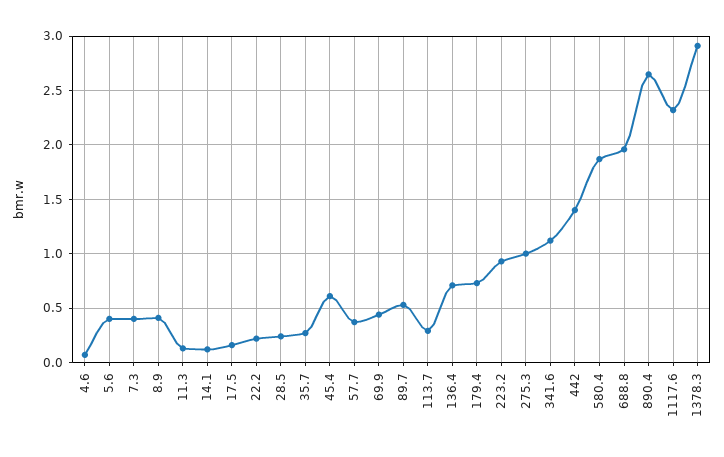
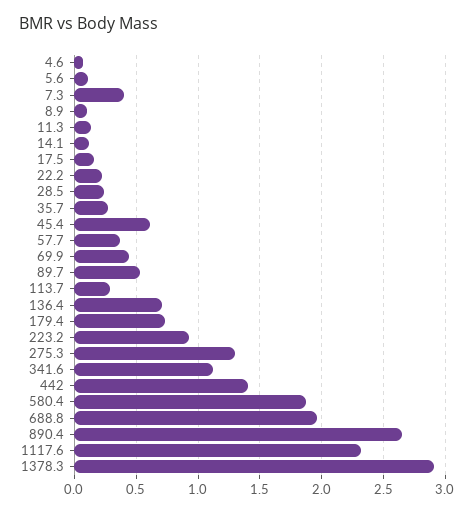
5.6: 0.4 -> 0.1
8.9: 0.4 -> 0.1
275.3: 1 -> 1.3

